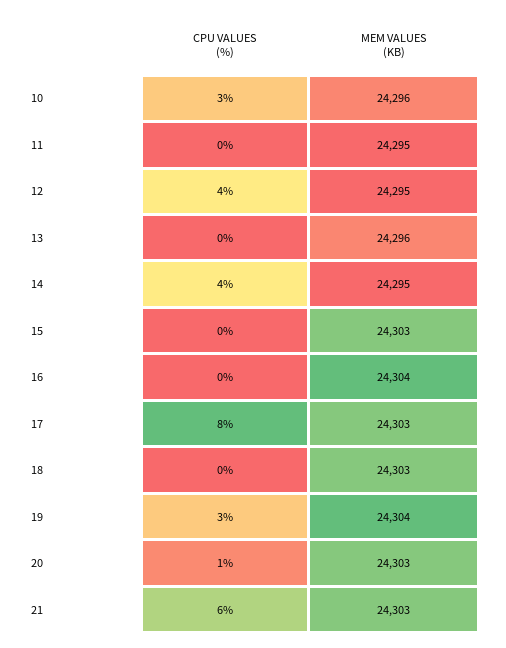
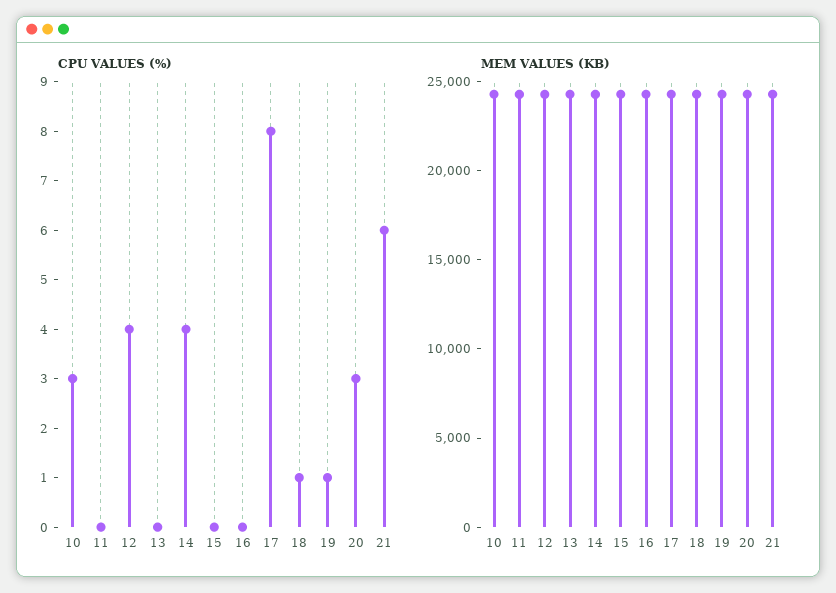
CPU VALUES (%), 18: 0 -> 1
CPU VALUES (%), 19: 3 -> 1
CPU VALUES (%), 20: 1 -> 3

